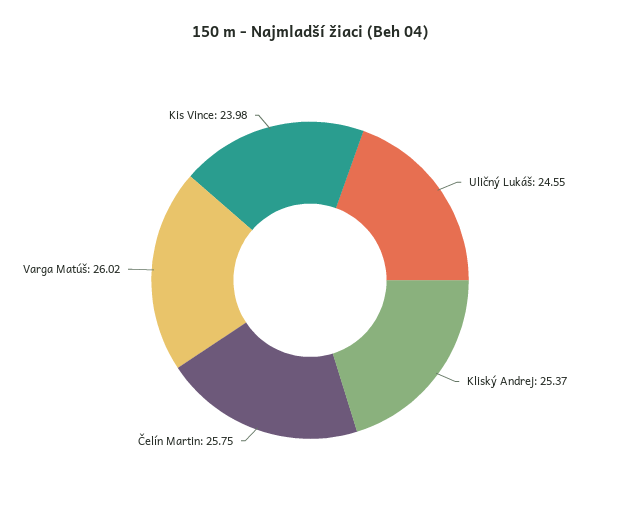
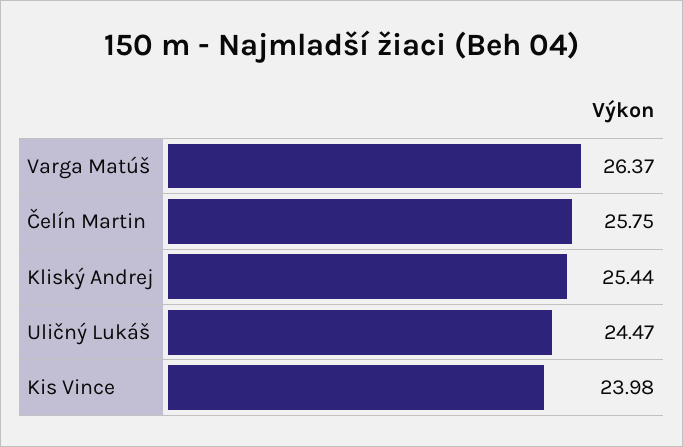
Uličný Lukáš: 24.55 -> 24.47
Kliský Andrej: 25.37 -> 25.44
Varga Matúš: 26.02 -> 26.37

